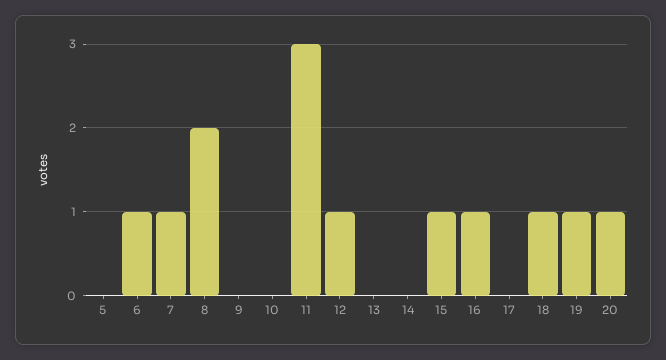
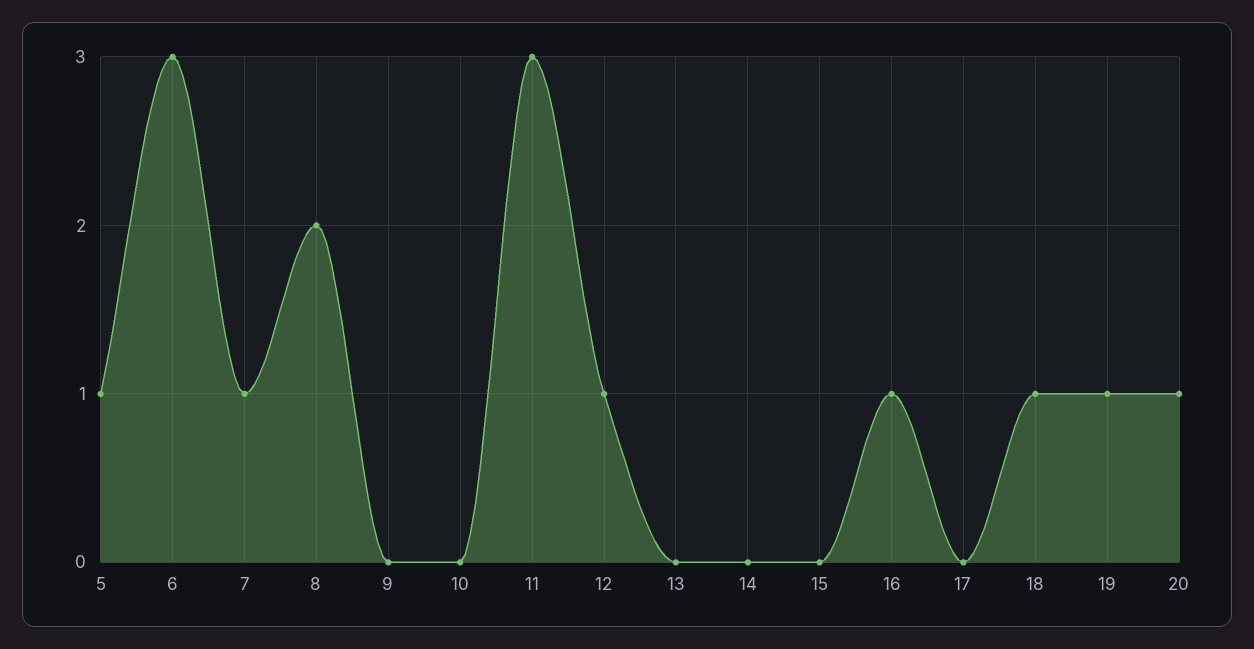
5: 0 -> 1
6: 1 -> 3
15: 1 -> 0

